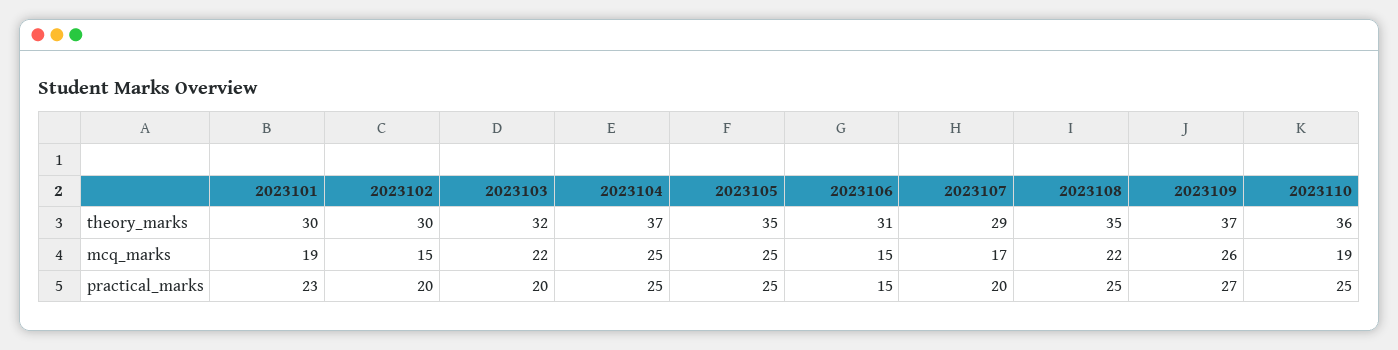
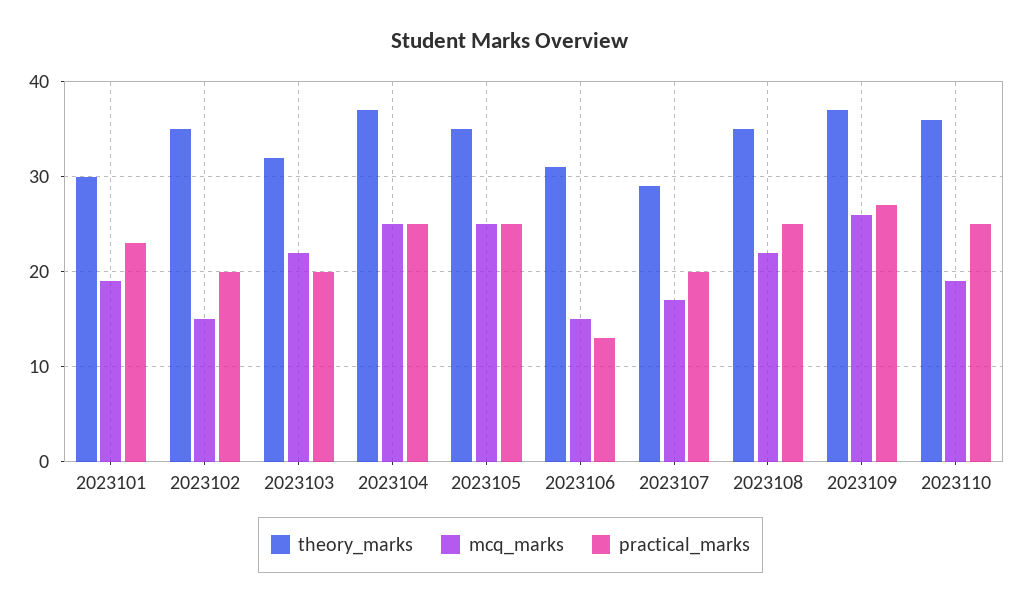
theory_marks, 2023102: 30 -> 35
practical_marks, 2023106: 15 -> 13

